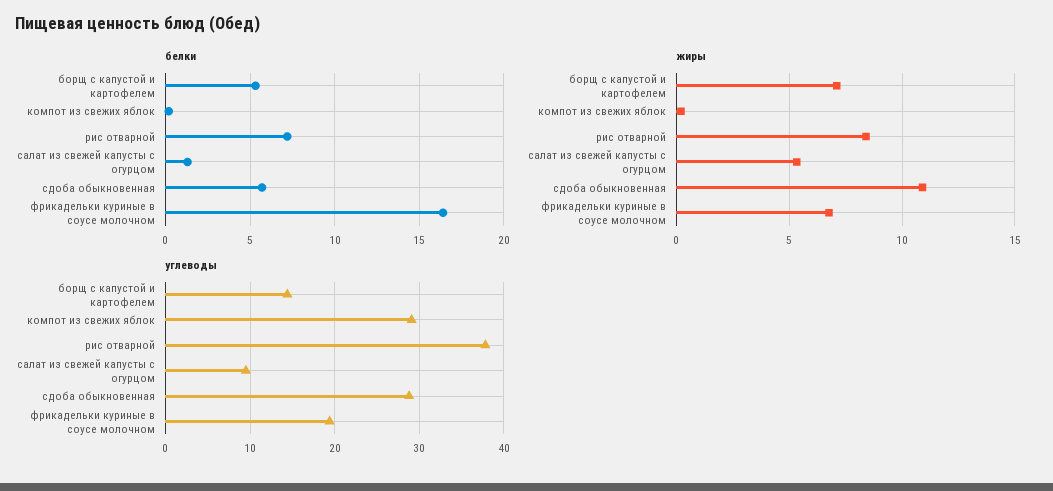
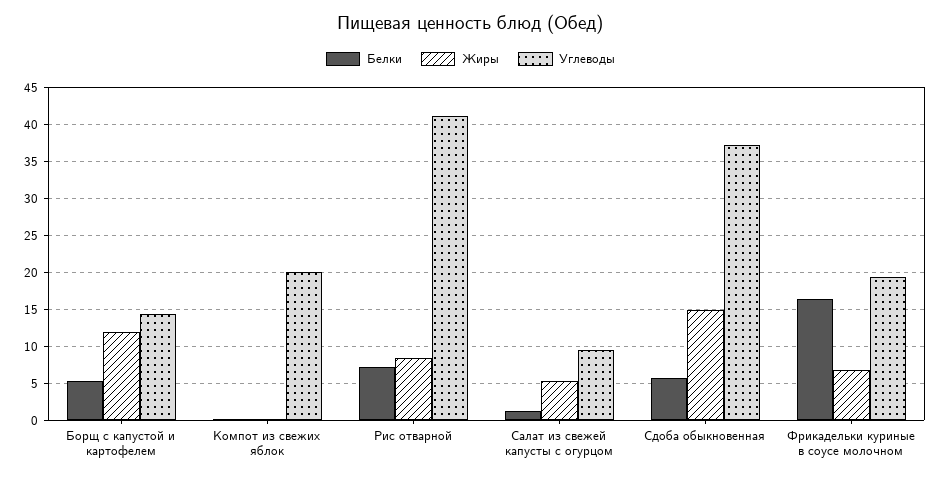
жиры, борщ с капустой и картофелем: 7 -> 12
жиры, сдоба обыкновенная: 11 -> 15
углеводы, компот из свежих яблок: 29 -> 20
углеводы, рис отварной: 38 -> 41
углеводы, сдоба обыкновенная: 29 -> 37

